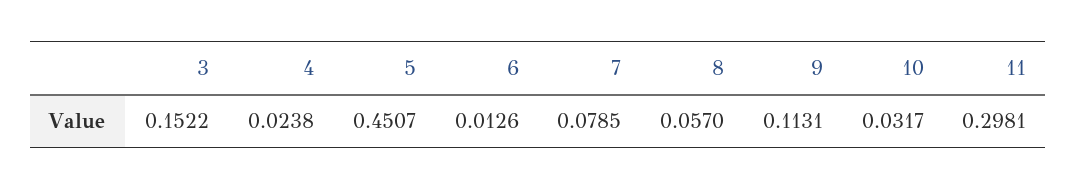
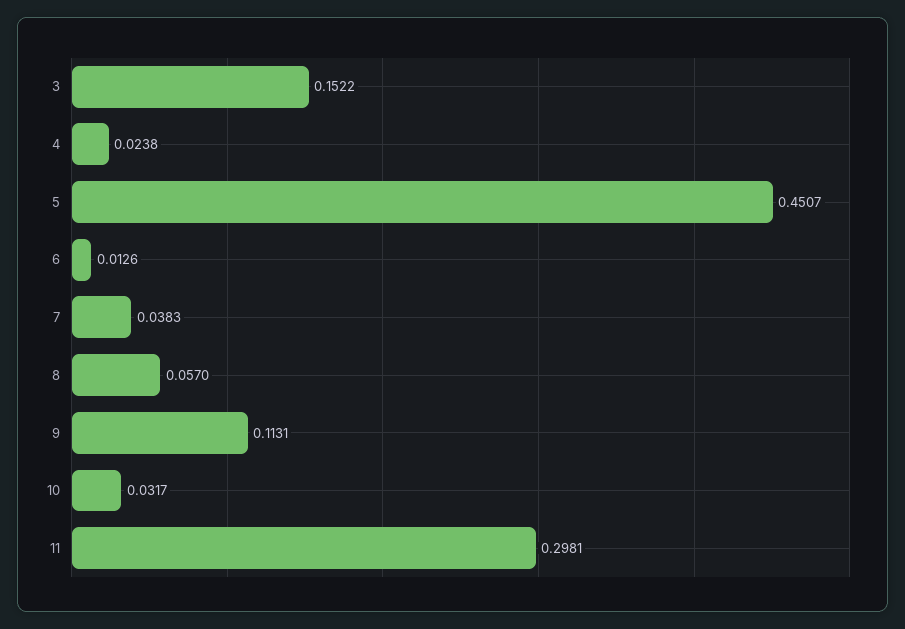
7: 0.0785 -> 0.0383

